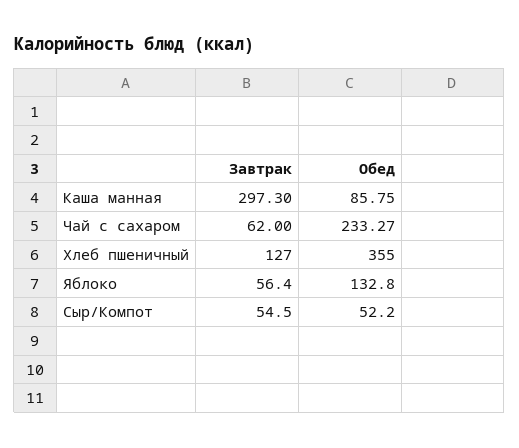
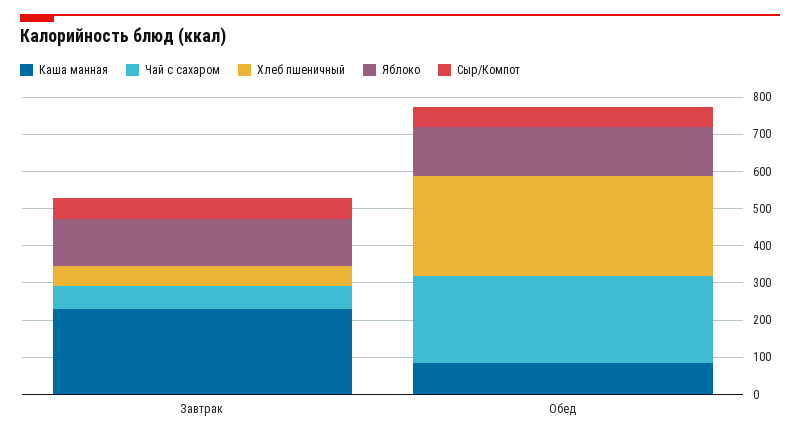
Каша манная, Завтрак: 297.3 -> 225
Хлеб пшеничный, Завтрак: 127 -> 50
Хлеб пшеничный, Обед: 355 -> 275
Яблоко, Завтрак: 56.4 -> 125

